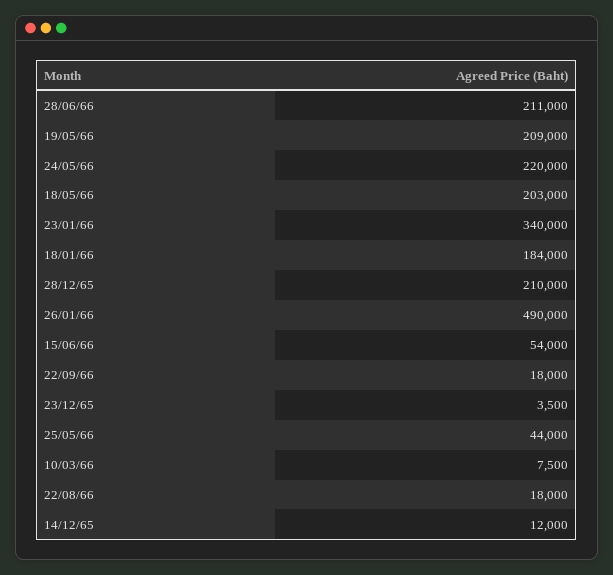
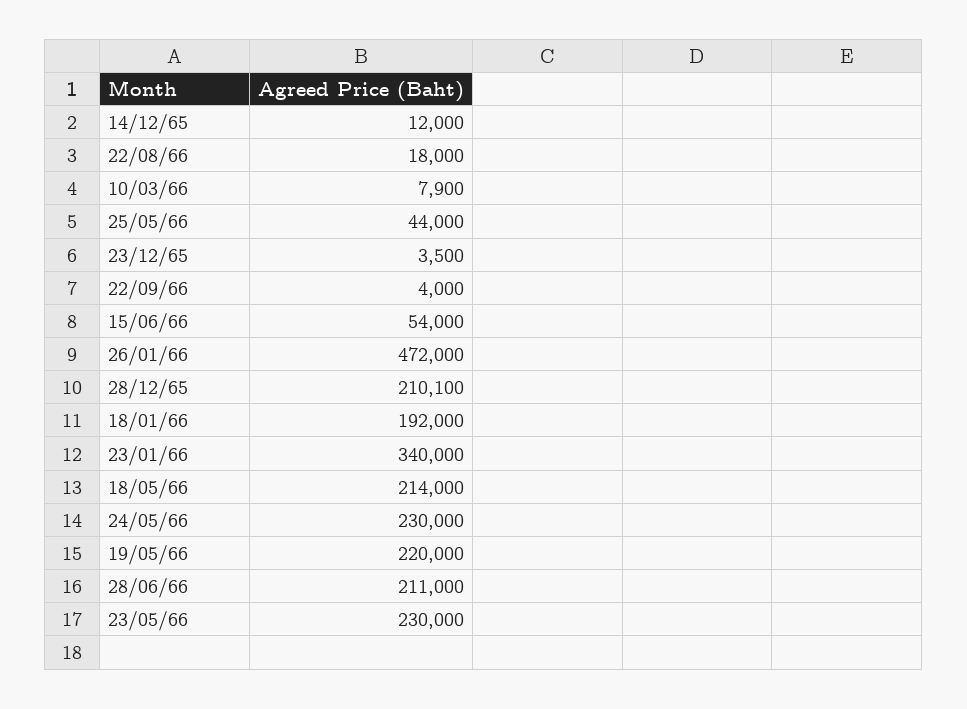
19/05/66: 209000 -> 220000
24/05/66: 220000 -> 230000
18/05/66: 203000 -> 214000
18/01/66: 184000 -> 192000
28/12/65: 210000 -> 210100
26/01/66: 490000 -> 472000
22/09/66: 18000 -> 4000
10/03/66: 7500 -> 7900
23/05/66: none -> 230000

